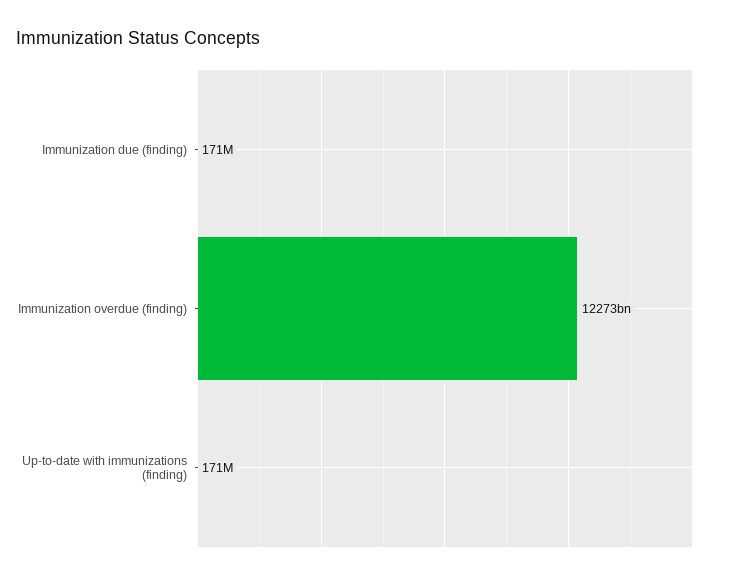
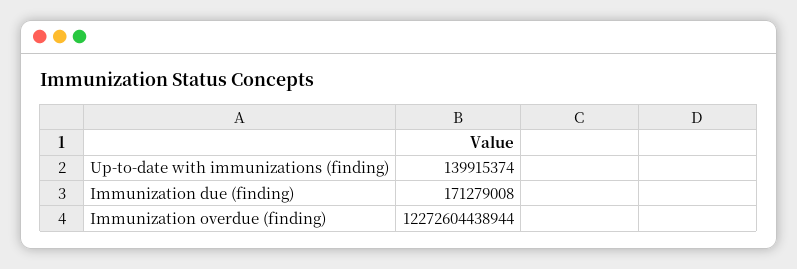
Up-to-date with immunizations (finding): 171000000 -> 139915374

